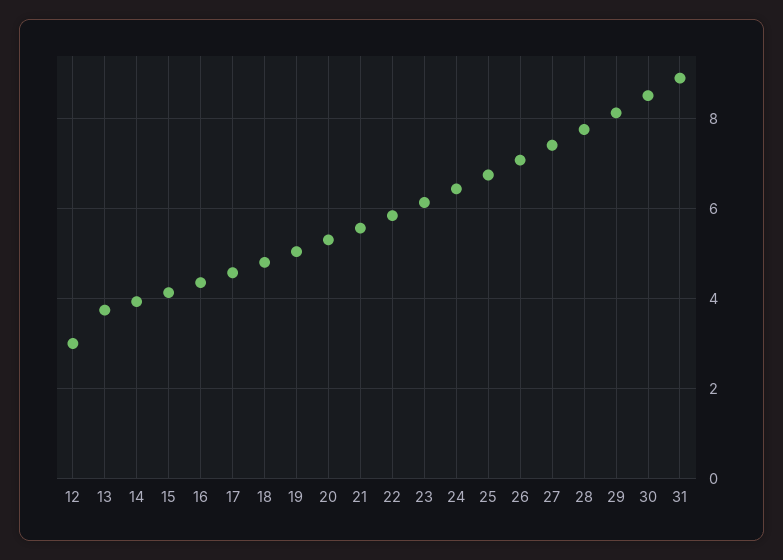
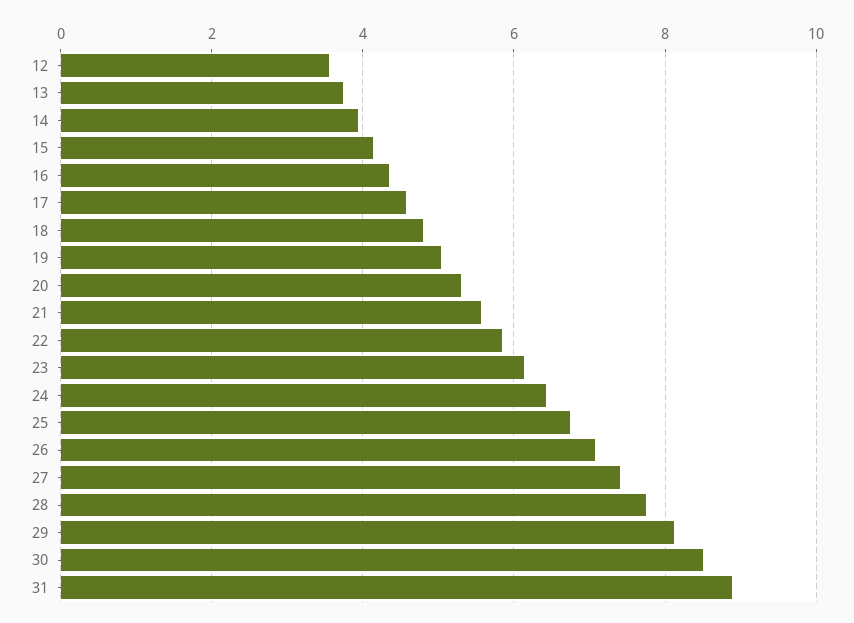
12: 3 -> 3.6

